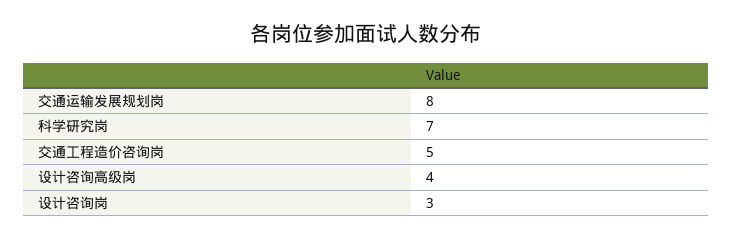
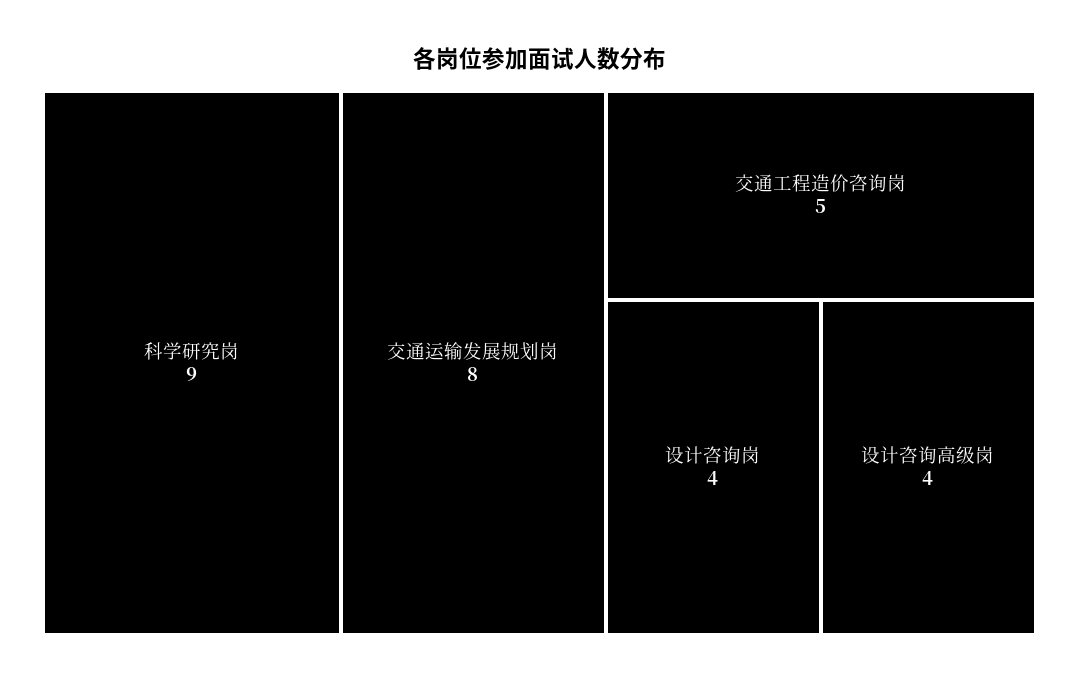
科学研究岗: 7 -> 9
设计咨询岗: 3 -> 4

